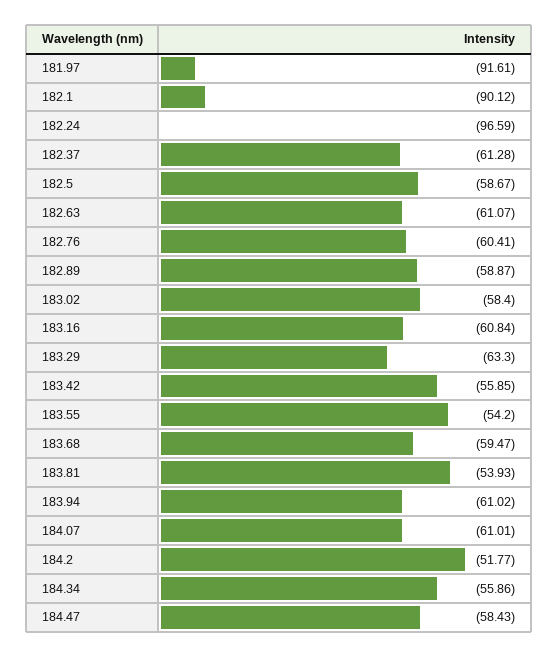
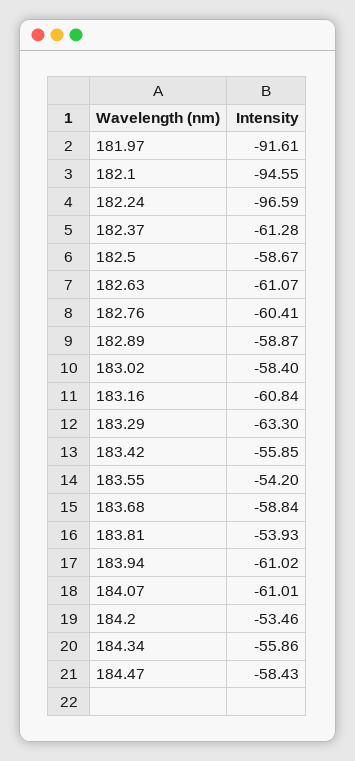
182.1: -90.12 -> -94.55
183.68: -59.47 -> -58.84
184.2: -51.77 -> -53.46

